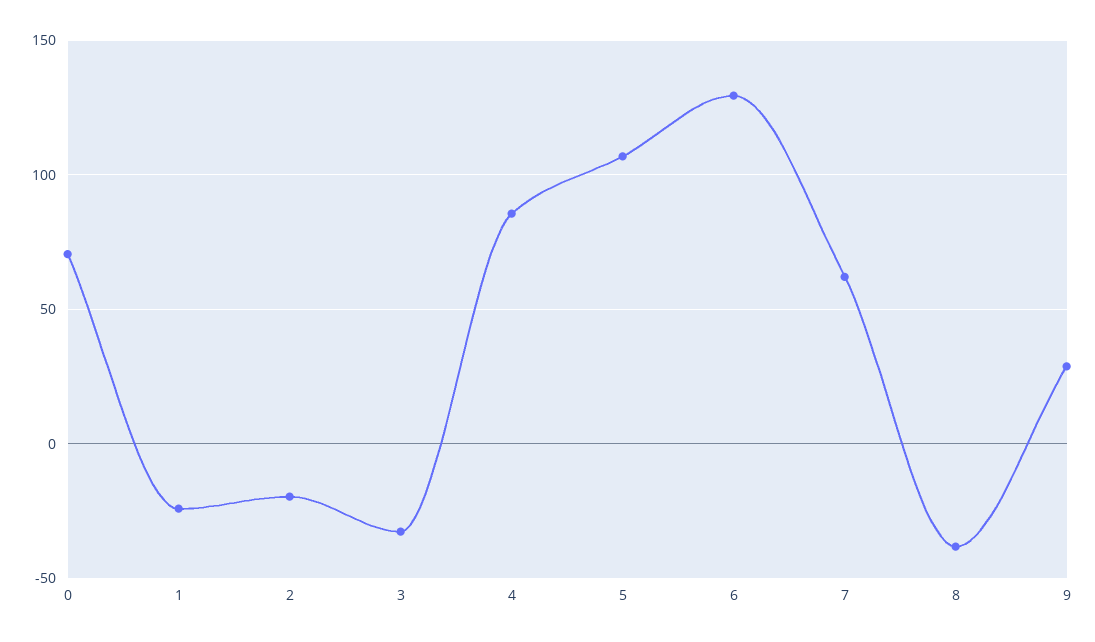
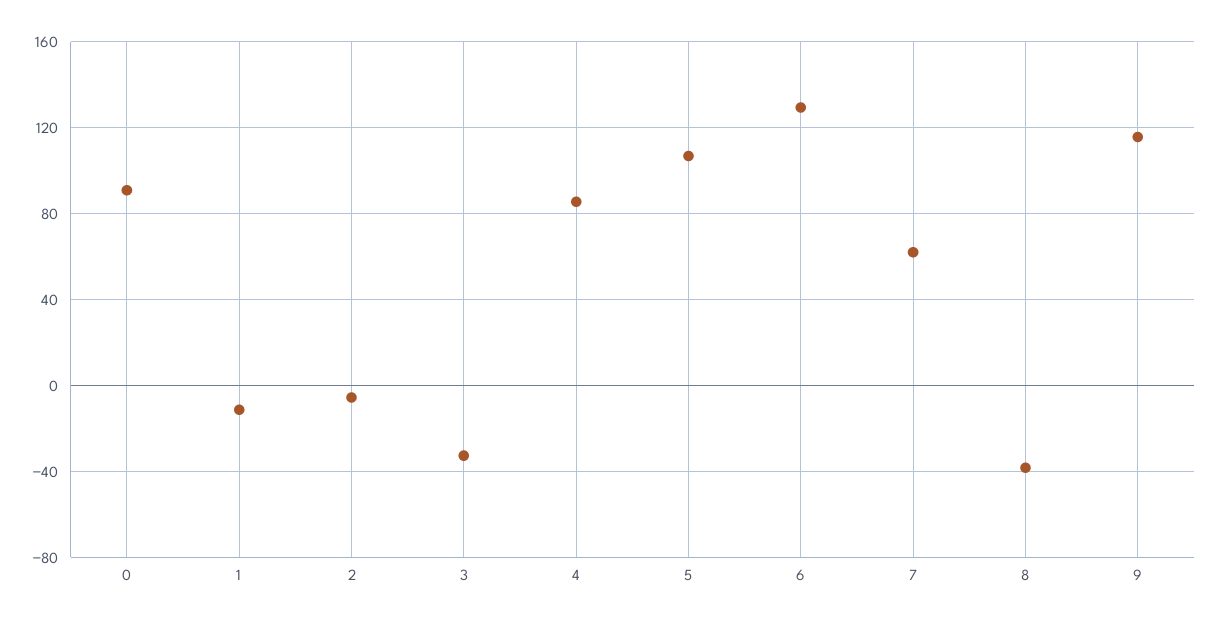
0: 70 -> 90
1: -25 -> -10
2: -20 -> -5
9: 30 -> 115

